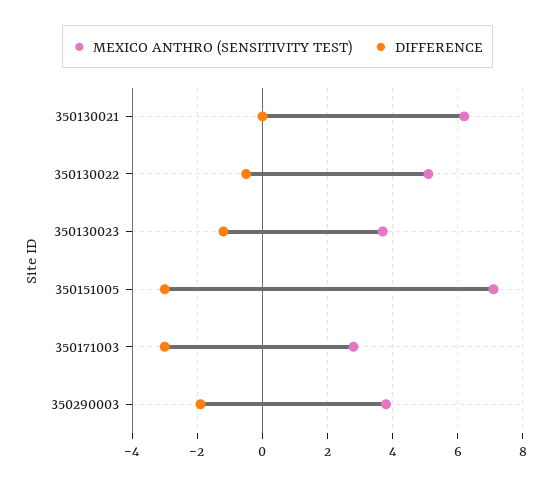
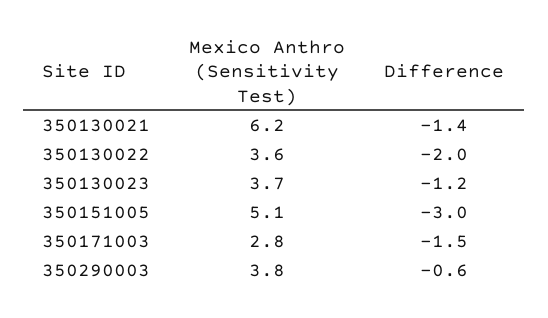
DIFFERENCE, 350130021: 0 -> -1.4
MEXICO ANTHRO (SENSITIVITY TEST), 350130022: 5 -> 3.6
DIFFERENCE, 350130022: -0.5 -> -2
MEXICO ANTHRO (SENSITIVITY TEST), 350151005: 7 -> 5.1
DIFFERENCE, 350171003: -3 -> -1.5
DIFFERENCE, 350290003: -2 -> -0.6

